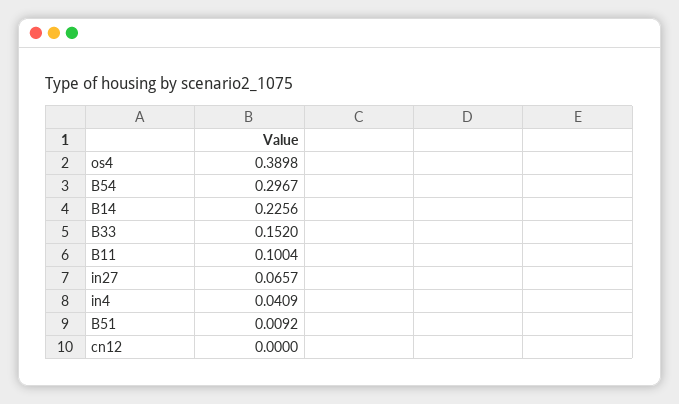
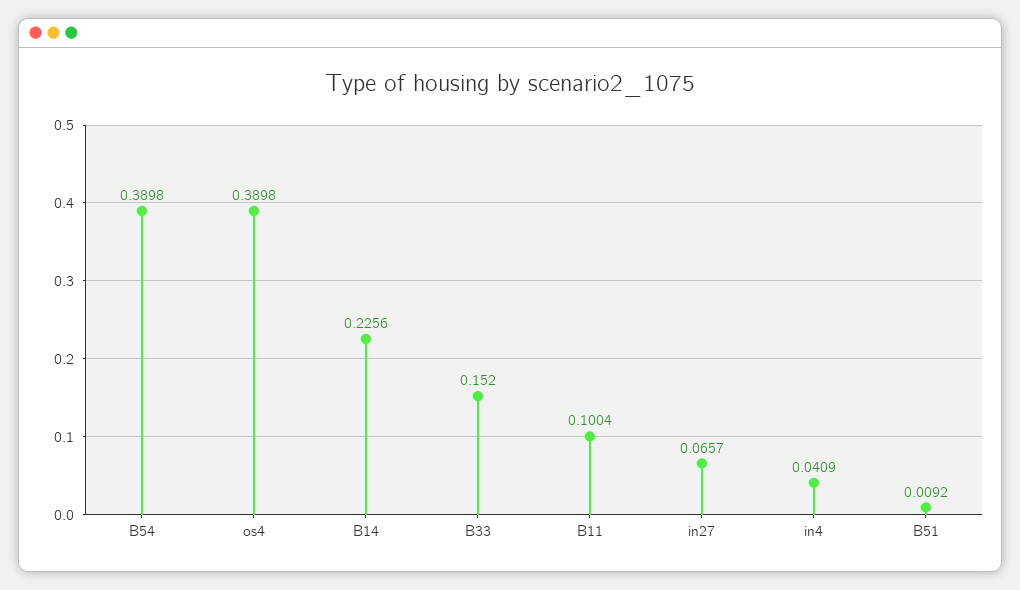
B54: 0.2967 -> 0.3898
cn12: 0 -> none

